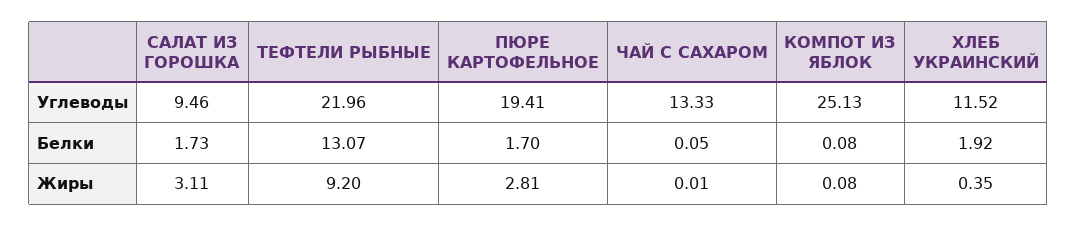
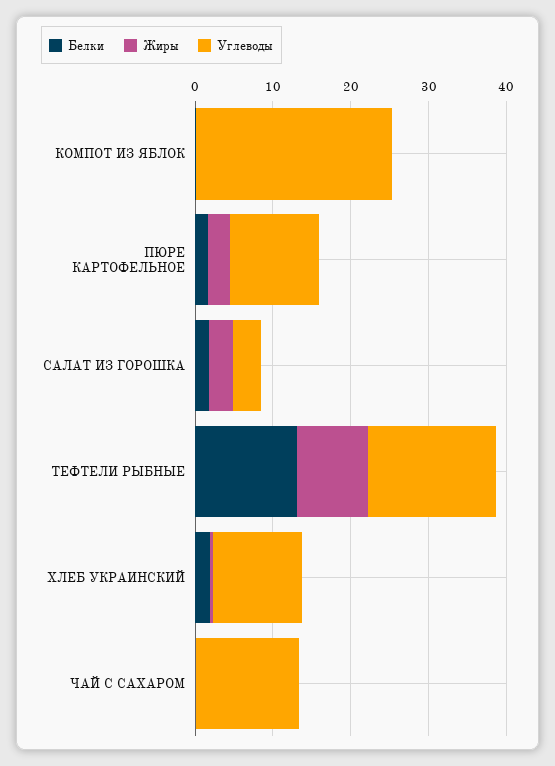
Углеводы, САЛАТ ИЗ ГОРОШКА: 9.46 -> 4
Углеводы, ТЕФТЕЛИ РЫБНЫЕ: 21.96 -> 16
Углеводы, ПЮРЕ КАРТОФЕЛЬНОЕ: 19.41 -> 12

